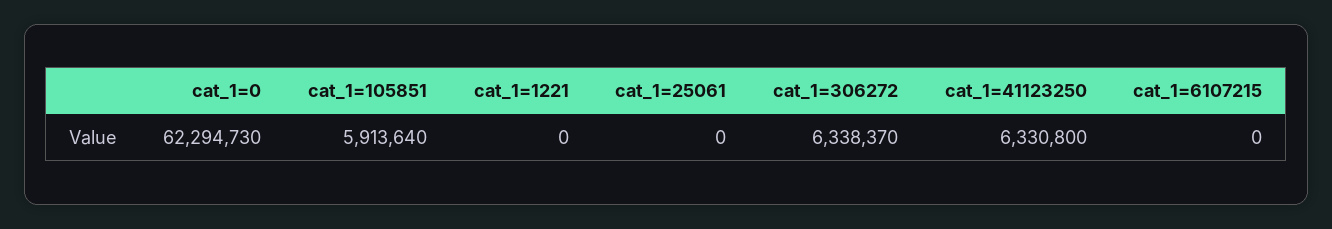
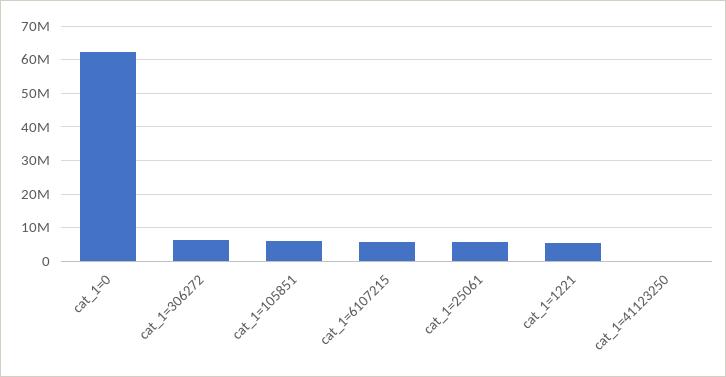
cat_1=1221: 0 -> 6000000
cat_1=25061: 0 -> 6000000
cat_1=41123250: 6330800 -> 0
cat_1=6107215: 0 -> 6000000

